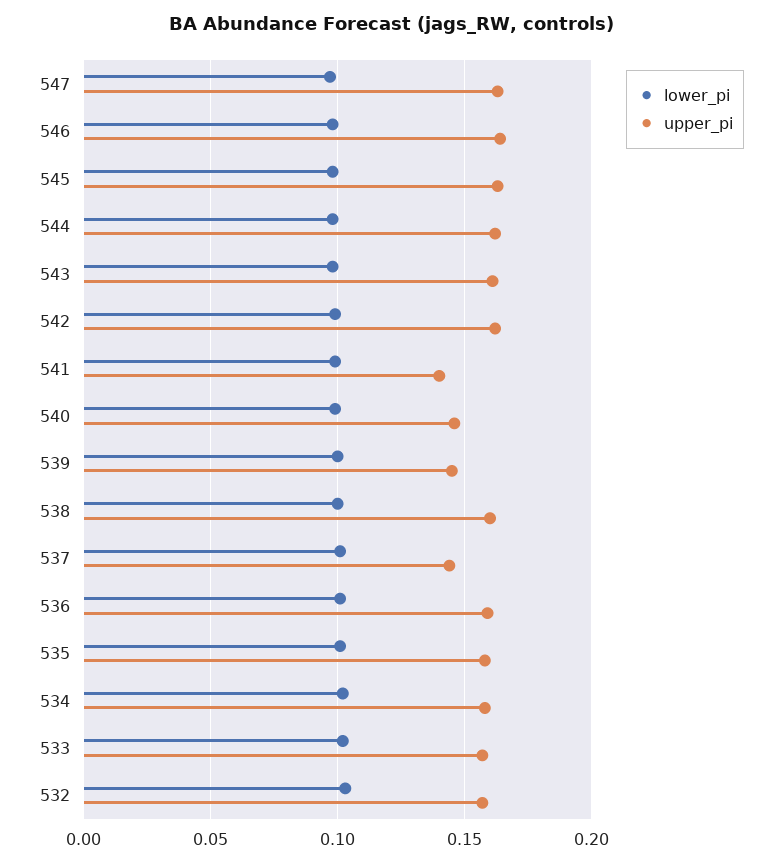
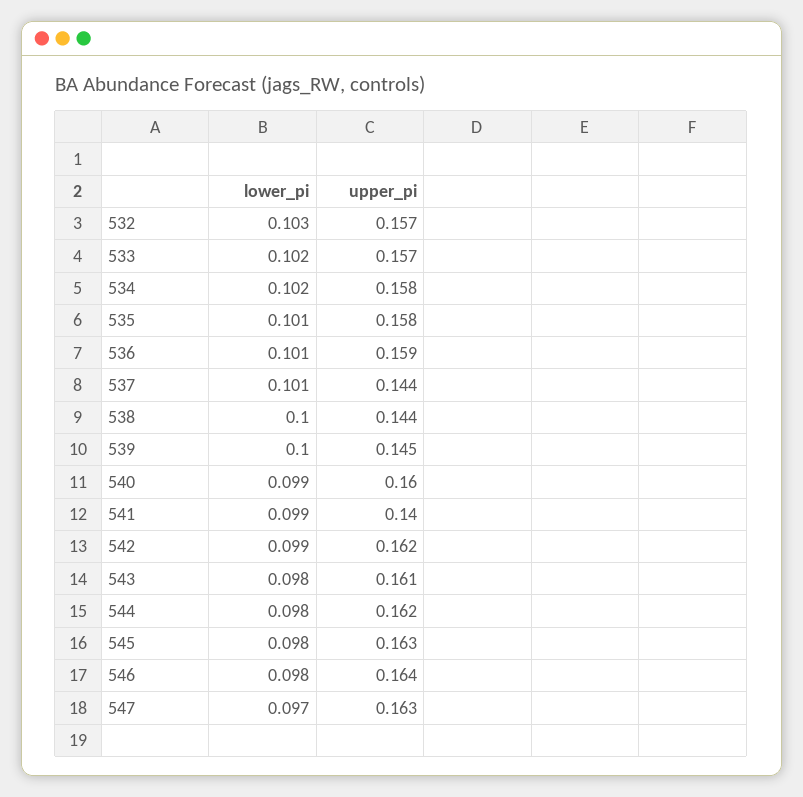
upper_pi, 540: 0.145 -> 0.16
upper_pi, 538: 0.16 -> 0.144

